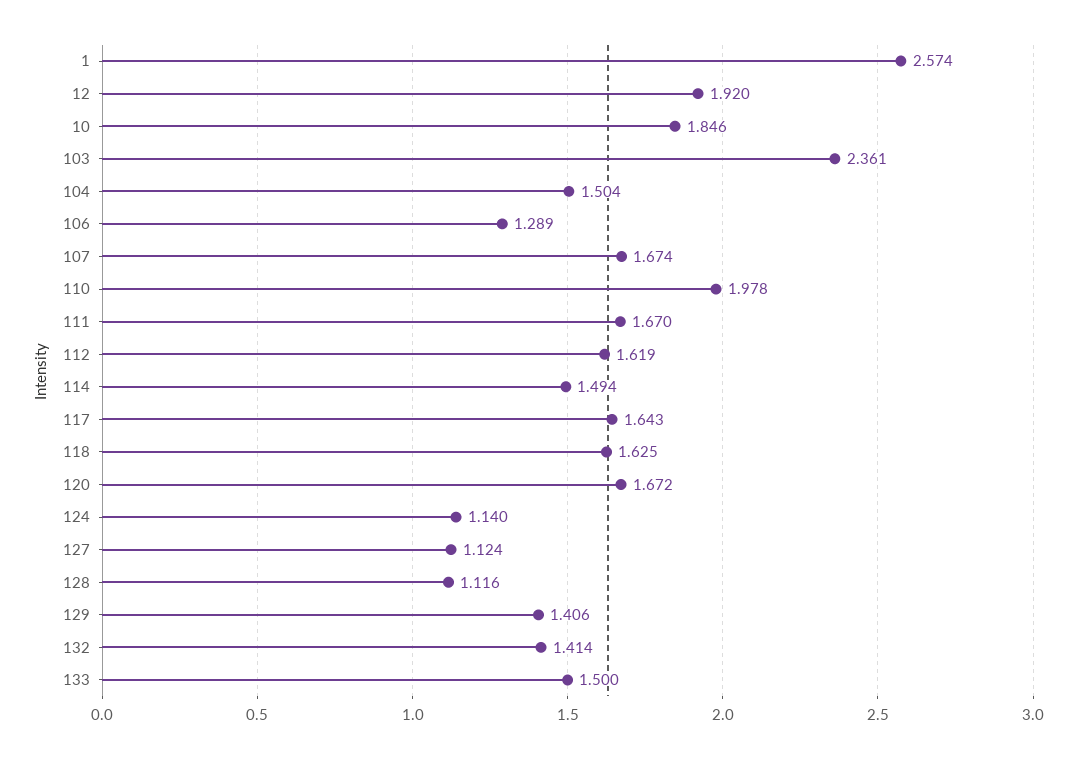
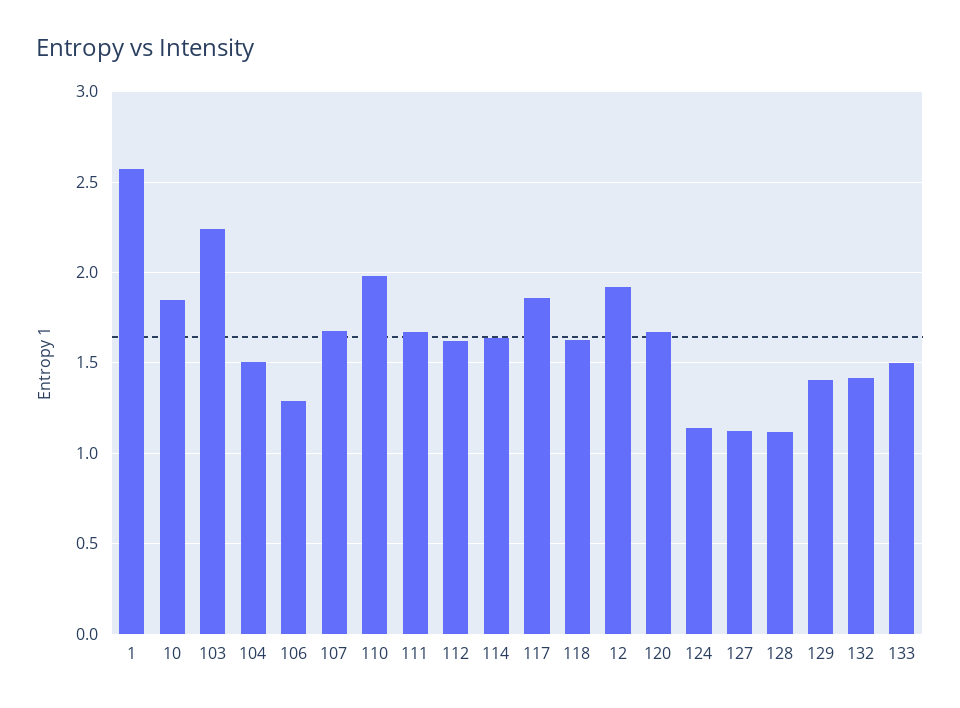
103: 2.361 -> 2.25
114: 1.494 -> 1.65
117: 1.643 -> 1.85

